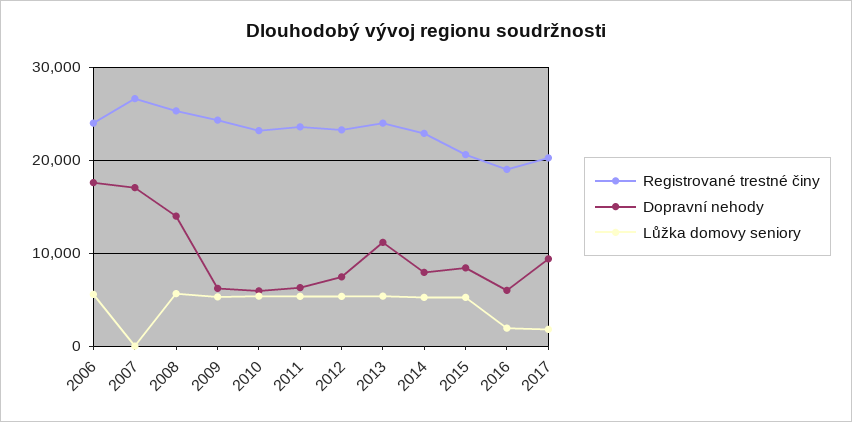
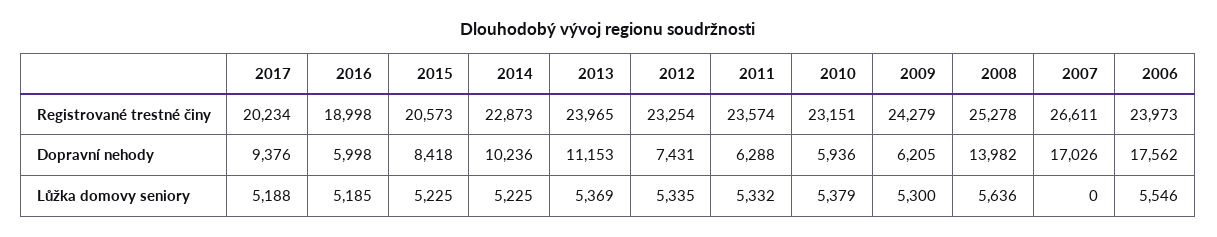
Dopravní nehody, 2014: 8000 -> 10236
Lůžka domovy seniory, 2016: 2000 -> 5185
Lůžka domovy seniory, 2017: 2000 -> 5188

